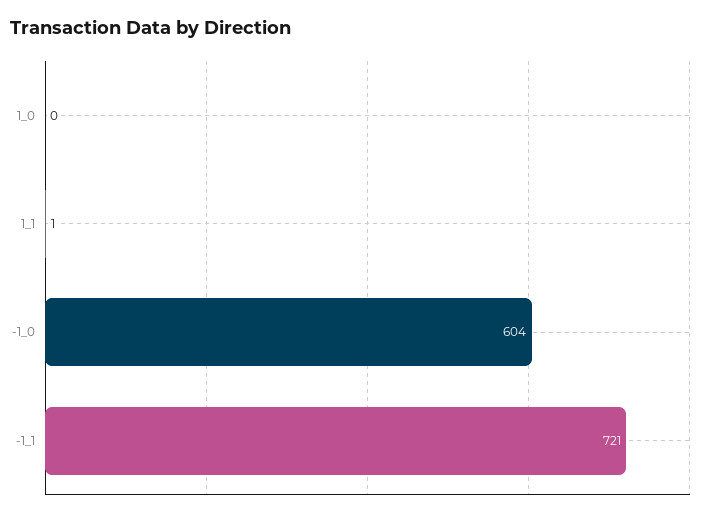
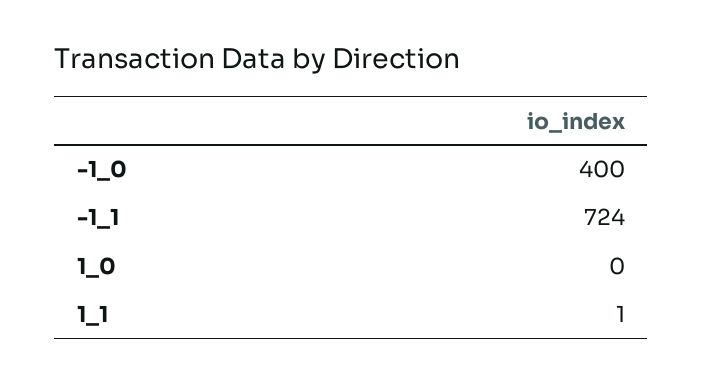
-1_0: 604 -> 400
-1_1: 721 -> 724

